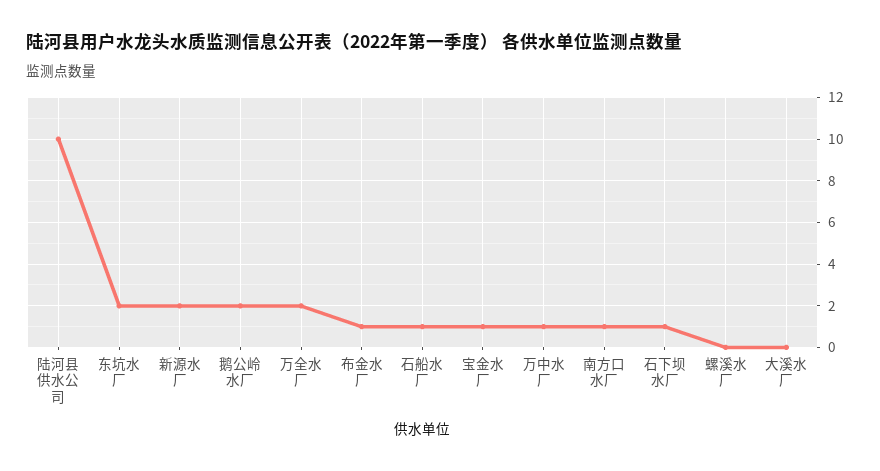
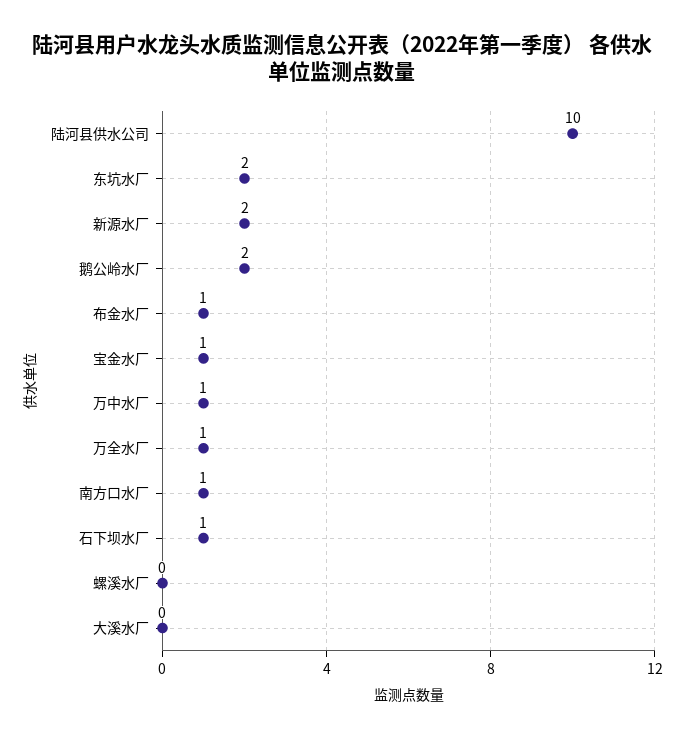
万全水厂: 2 -> 1
石船水厂: 1 -> none

